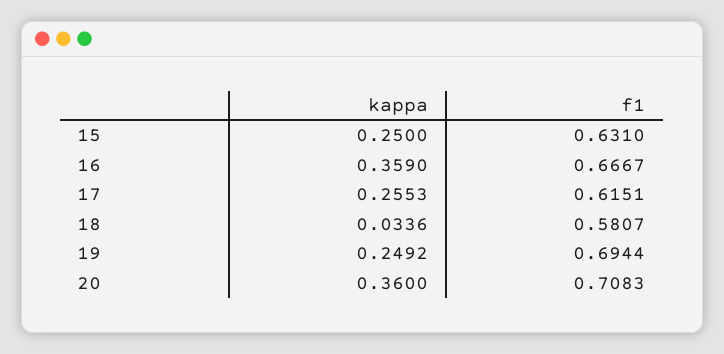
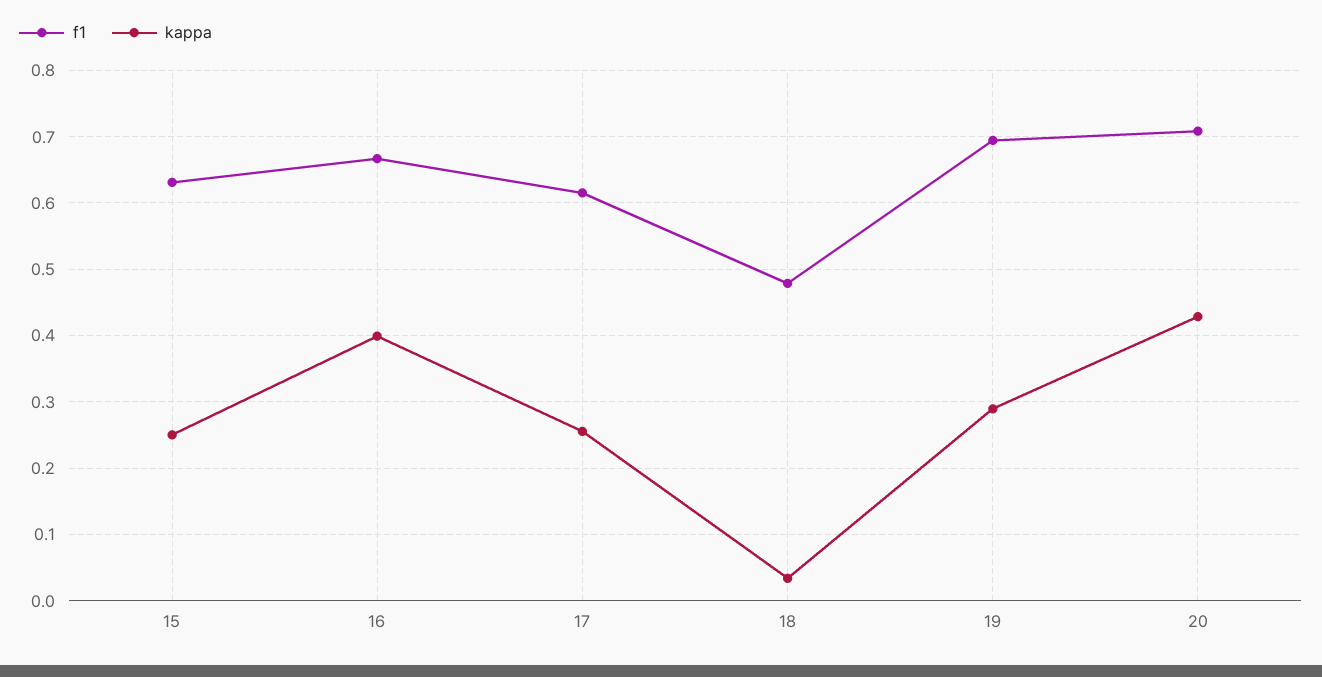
kappa, 16: 0.359 -> 0.4
f1, 18: 0.5807 -> 0.48
kappa, 19: 0.2492 -> 0.29
kappa, 20: 0.36 -> 0.43

